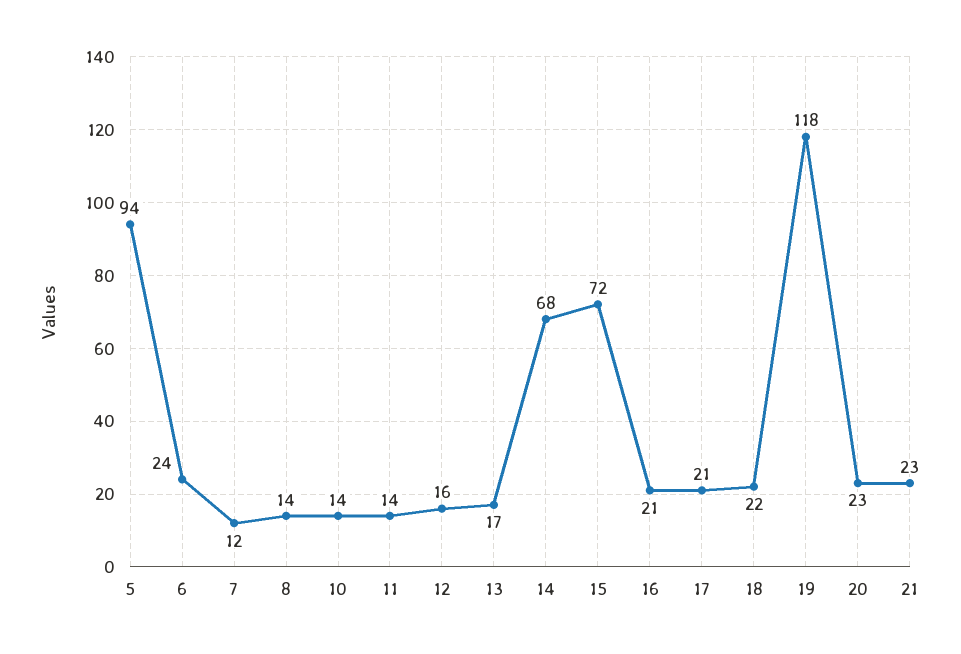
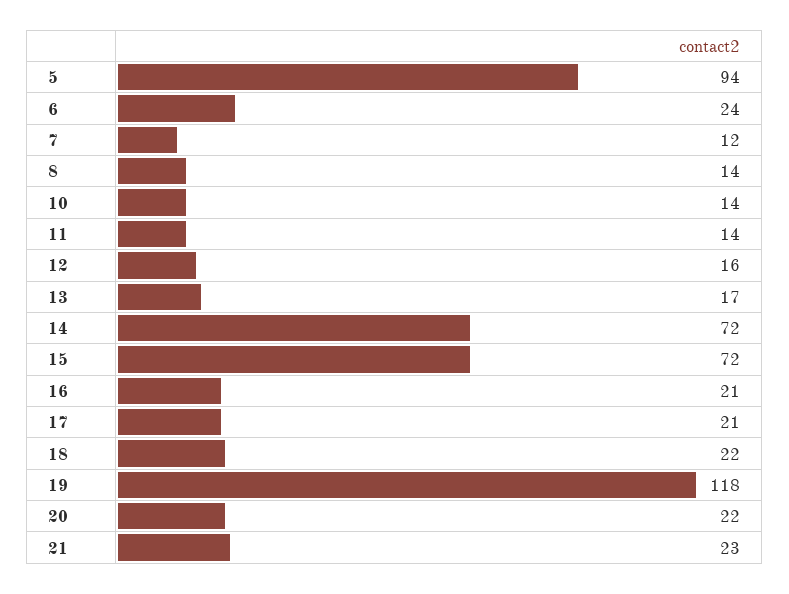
14: 68 -> 72
20: 23 -> 22

